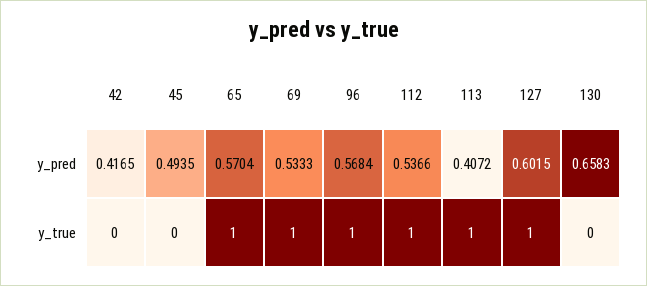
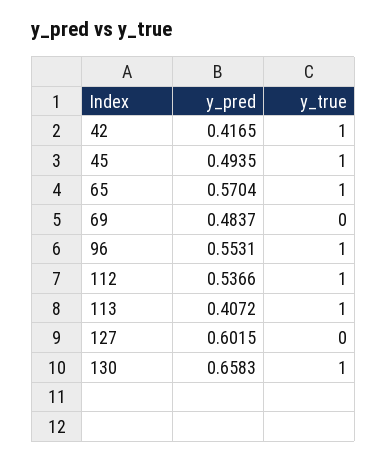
69, y_pred: 0.5333 -> 0.4837
96, y_pred: 0.5684 -> 0.5531
42, y_true: 0 -> 1
45, y_true: 0 -> 1
69, y_true: 1 -> 0
127, y_true: 1 -> 0
130, y_true: 0 -> 1

